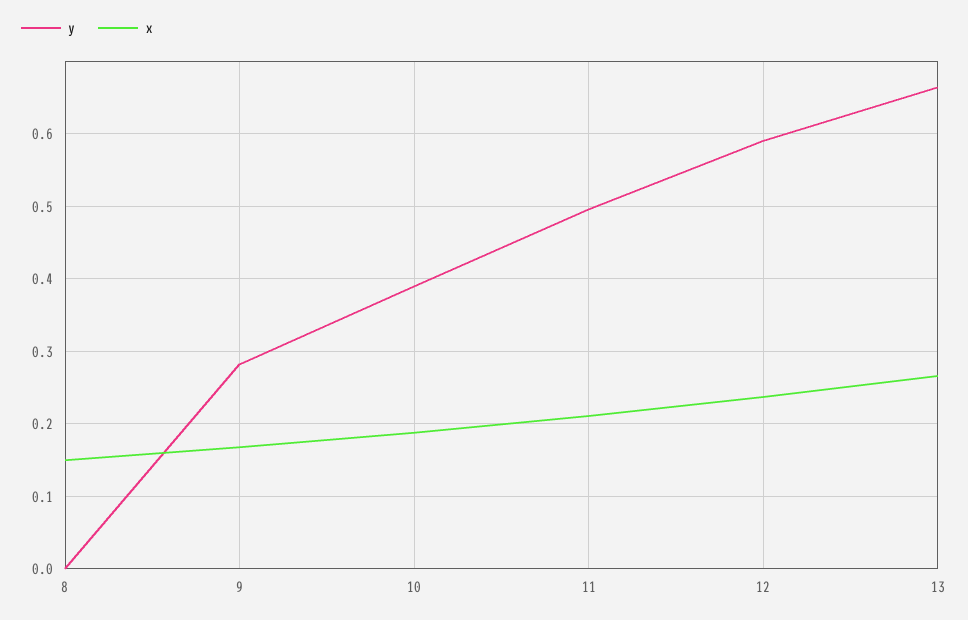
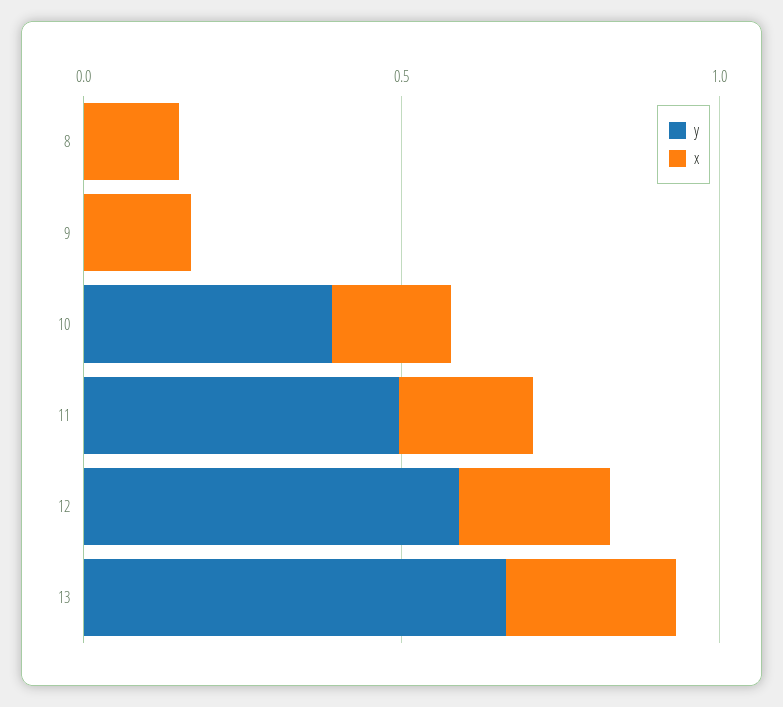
y, 9: 0.28 -> 0

